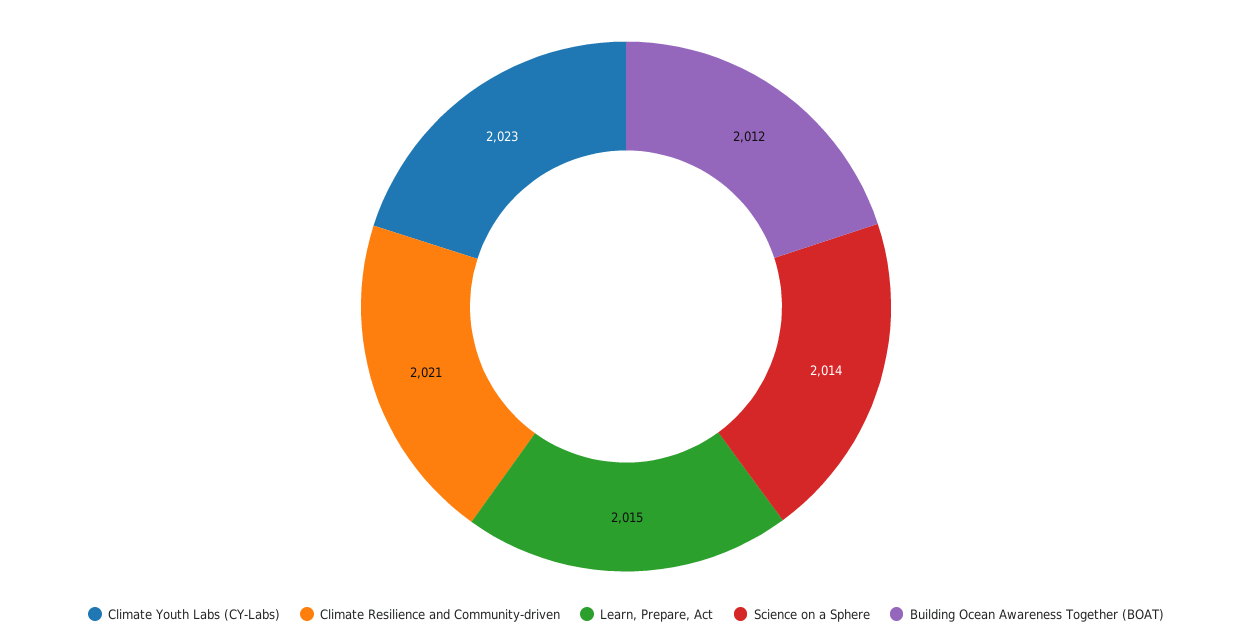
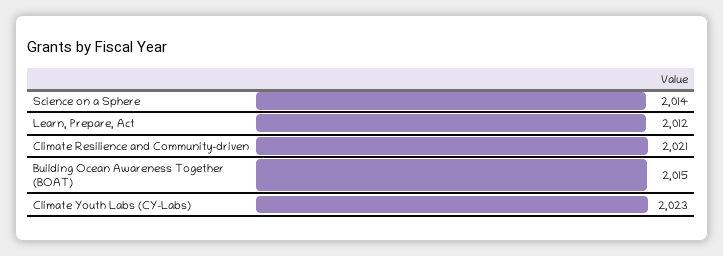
Learn, Prepare, Act: 2015 -> 2012
Building Ocean Awareness Together (BOAT): 2012 -> 2015

